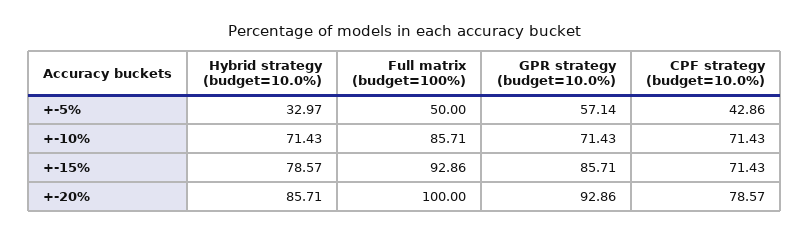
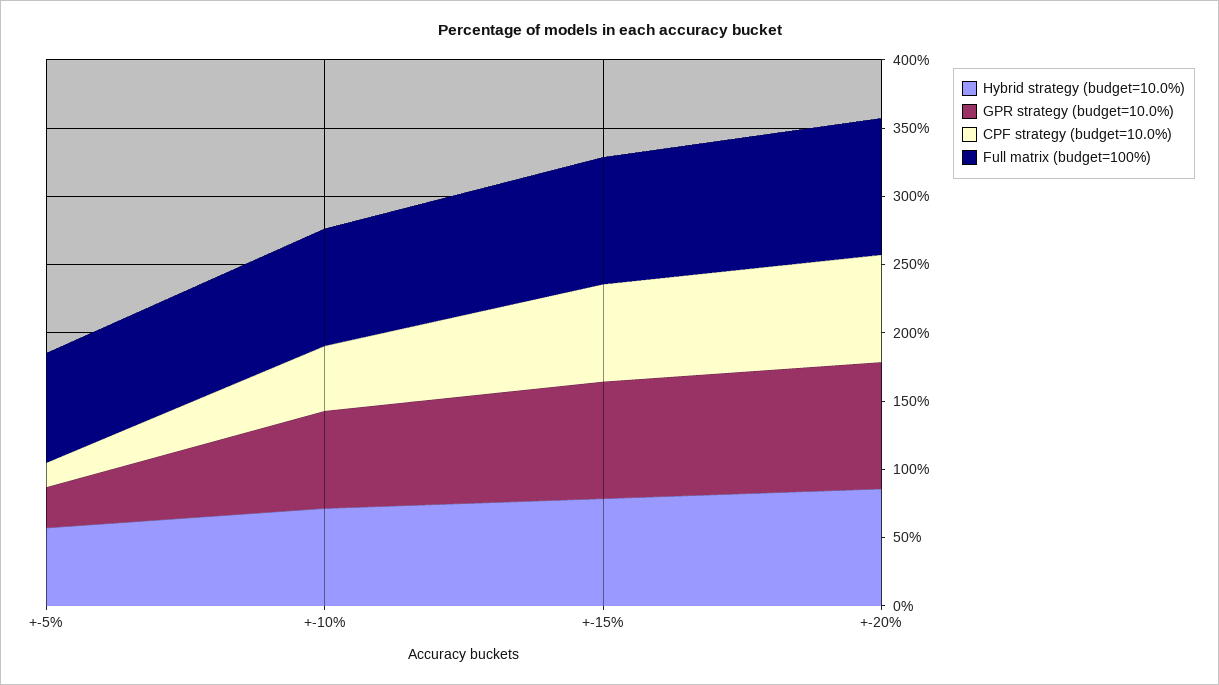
Hybrid strategy (budget=10.0%), +-5%: 32.97 -> 60
Full matrix (budget=100%), +-5%: 50 -> 80
GPR strategy (budget=10.0%), +-5%: 57.14 -> 30
CPF strategy (budget=10.0%), +-5%: 42.86 -> 20
CPF strategy (budget=10.0%), +-10%: 71.43 -> 50

